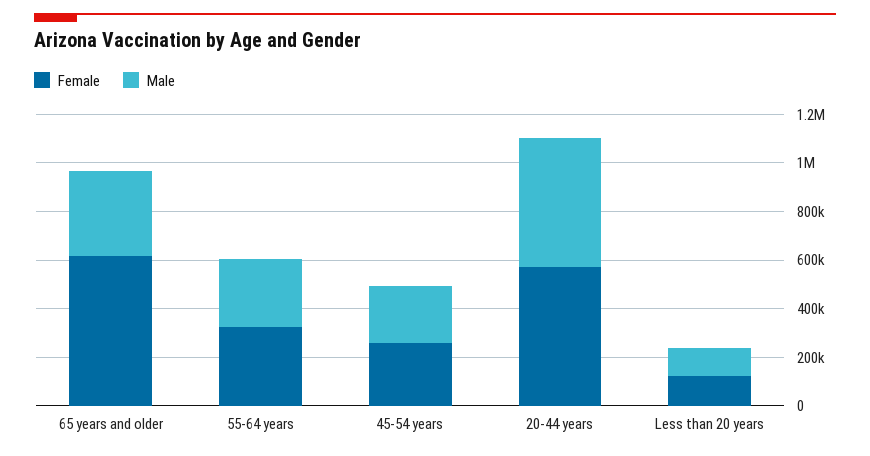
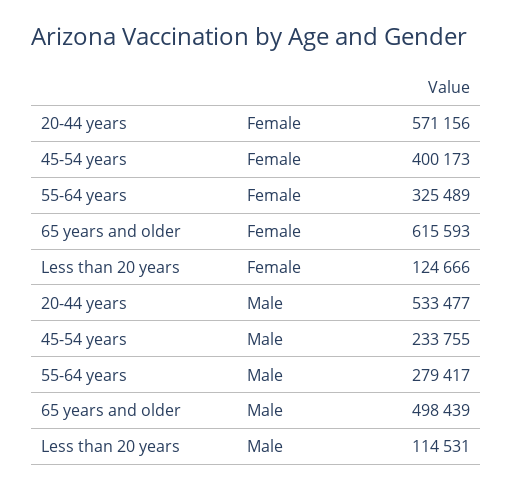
Male, 65 years and older: 350000 -> 498439
Female, 45-54 years: 250000 -> 400173

